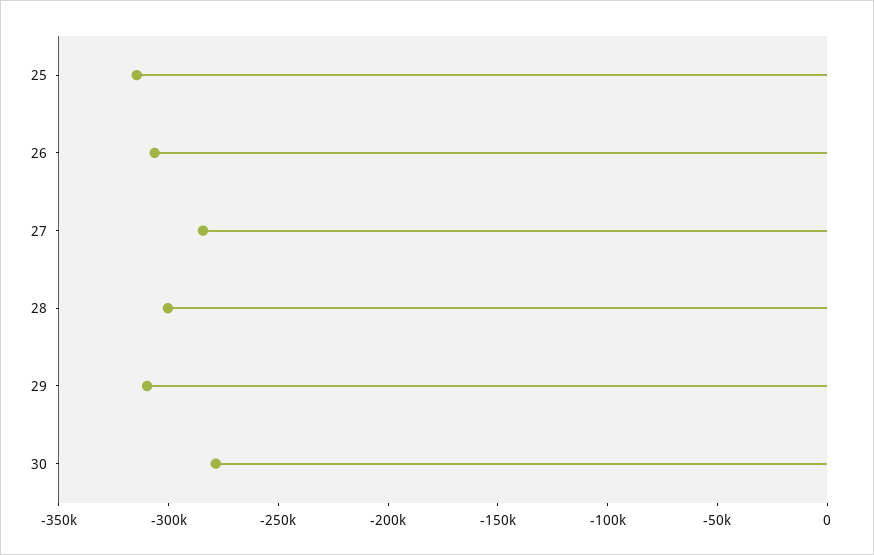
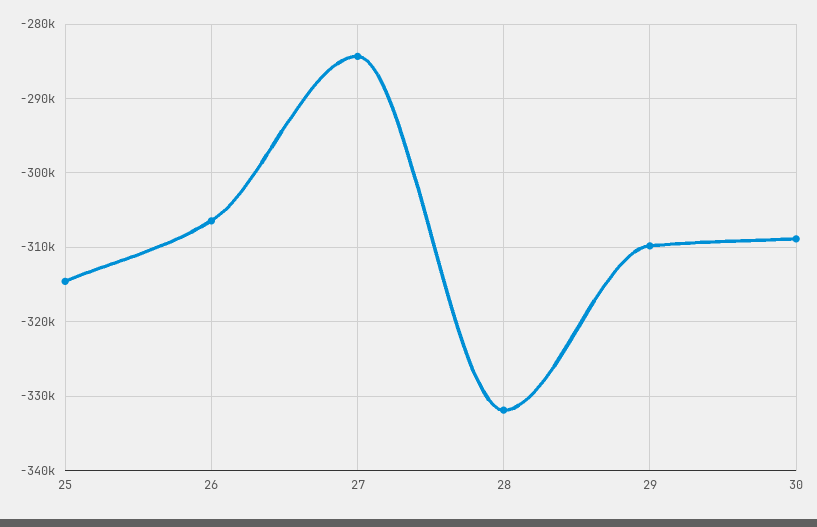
28: -300000 -> -332000
30: -280000 -> -309000

